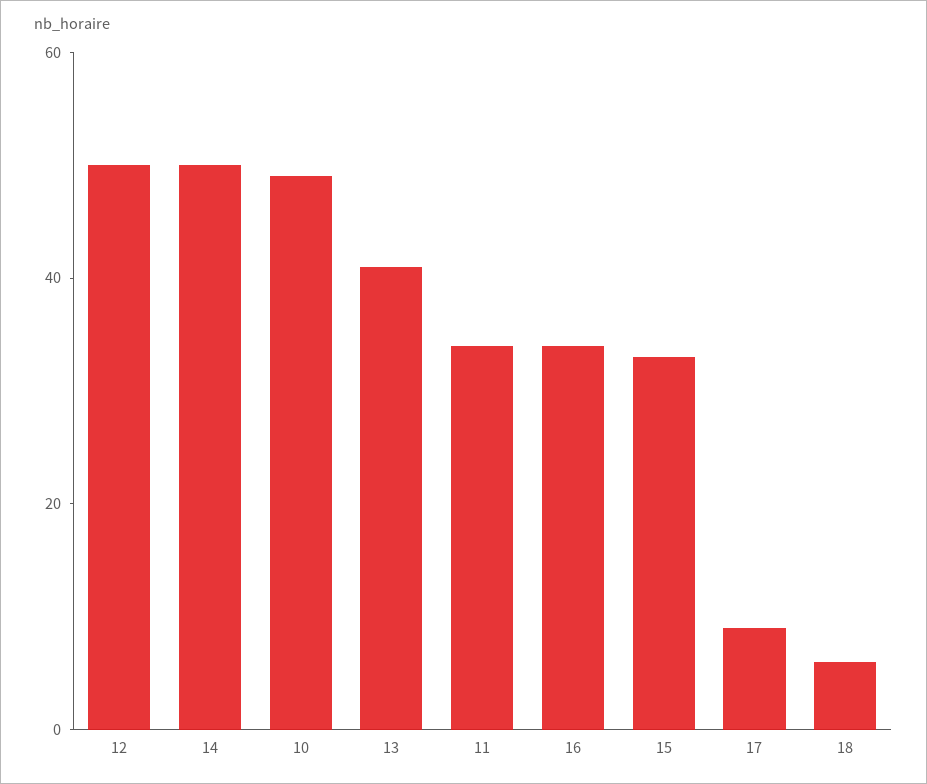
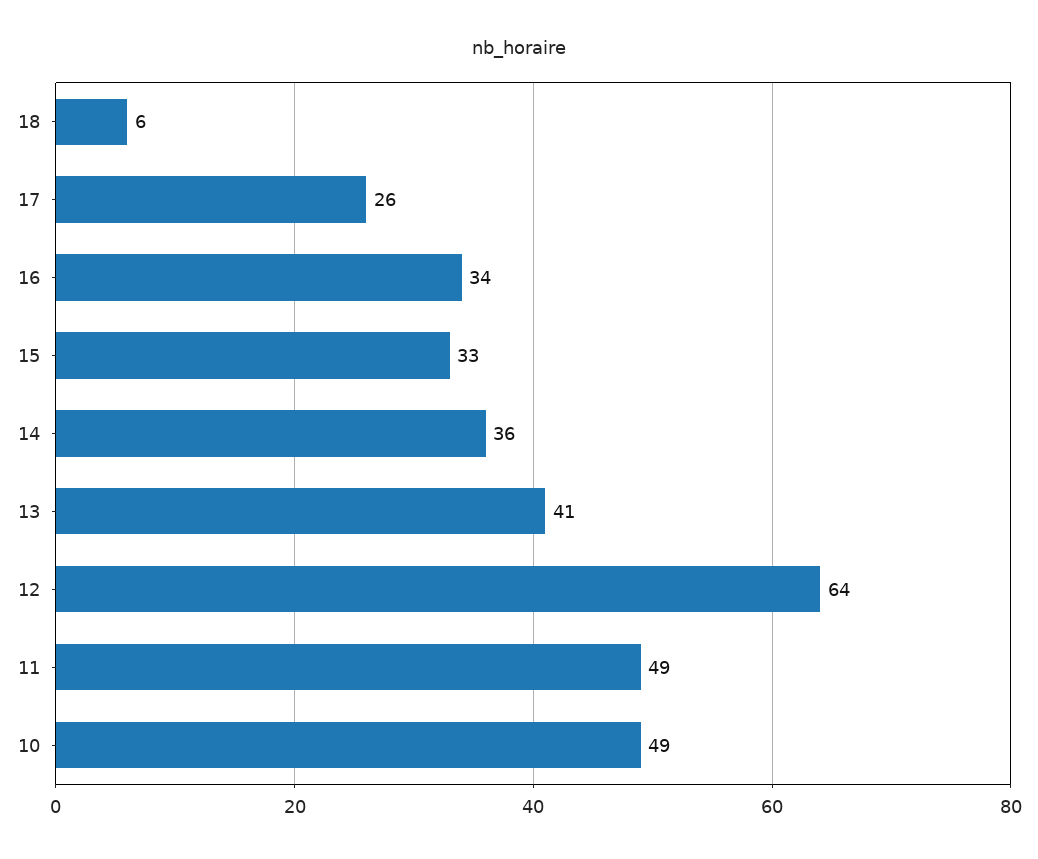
12: 50 -> 64
14: 50 -> 36
11: 35 -> 49
17: 10 -> 26

